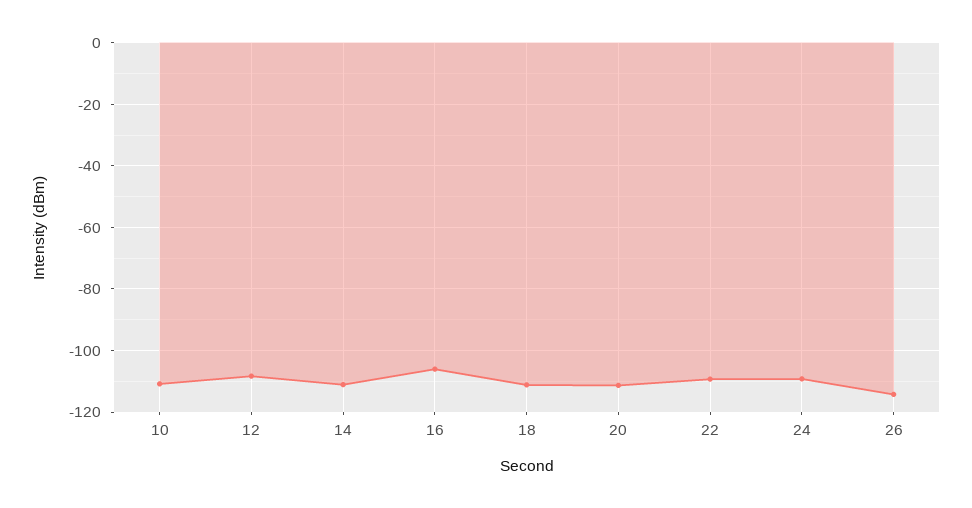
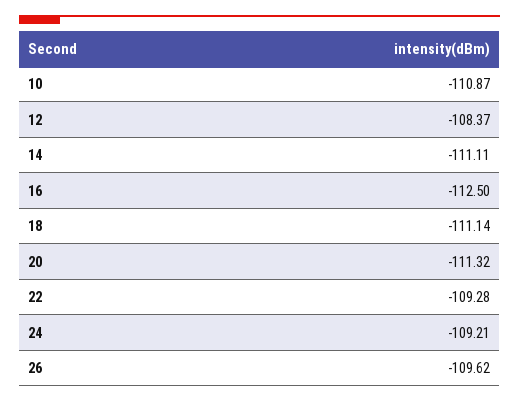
16: -106 -> -112.5
26: -114 -> -109.62

